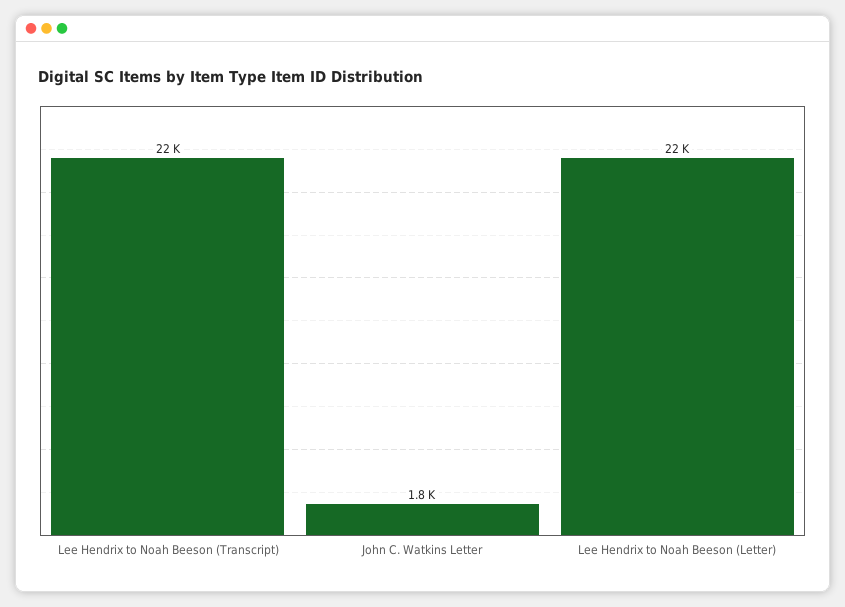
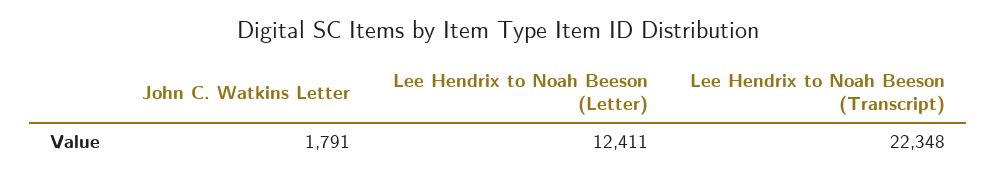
Lee Hendrix to Noah Beeson (Letter): 22000 -> 12411

